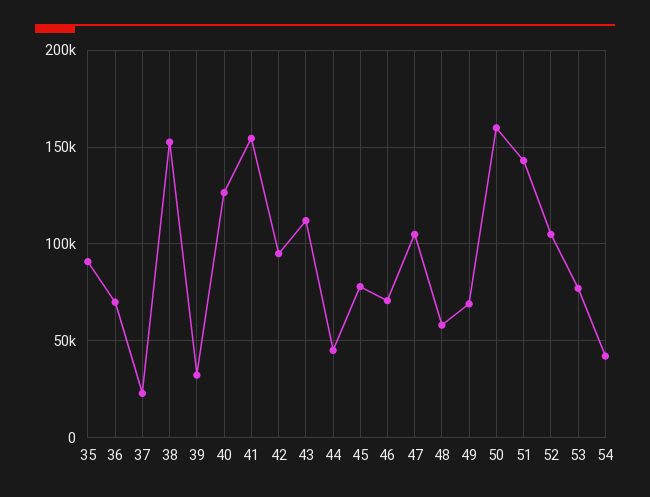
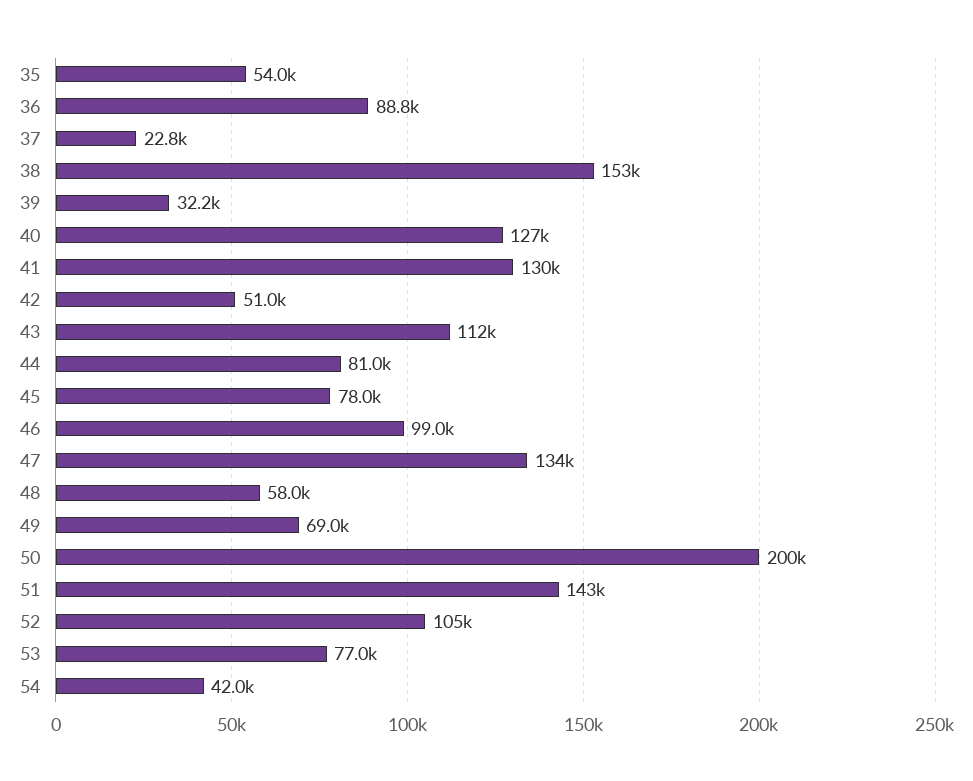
35: 90000 -> 54000
36: 70000 -> 88800
41: 155000 -> 130000
42: 95000 -> 51000
44: 45000 -> 81000
46: 70000 -> 99000
47: 105000 -> 134000
50: 160000 -> 200000

